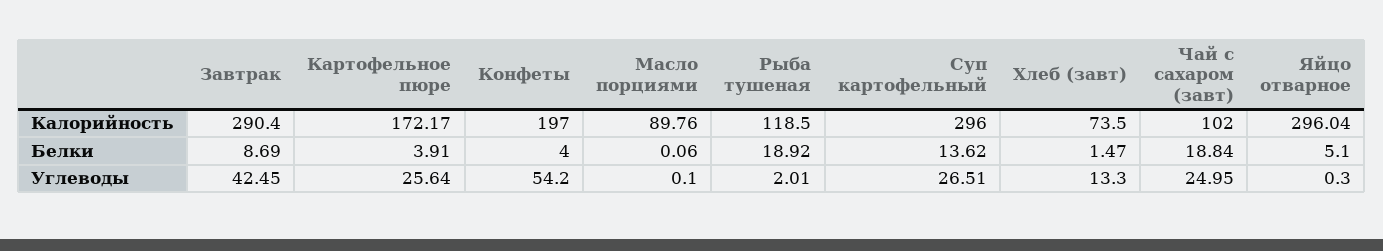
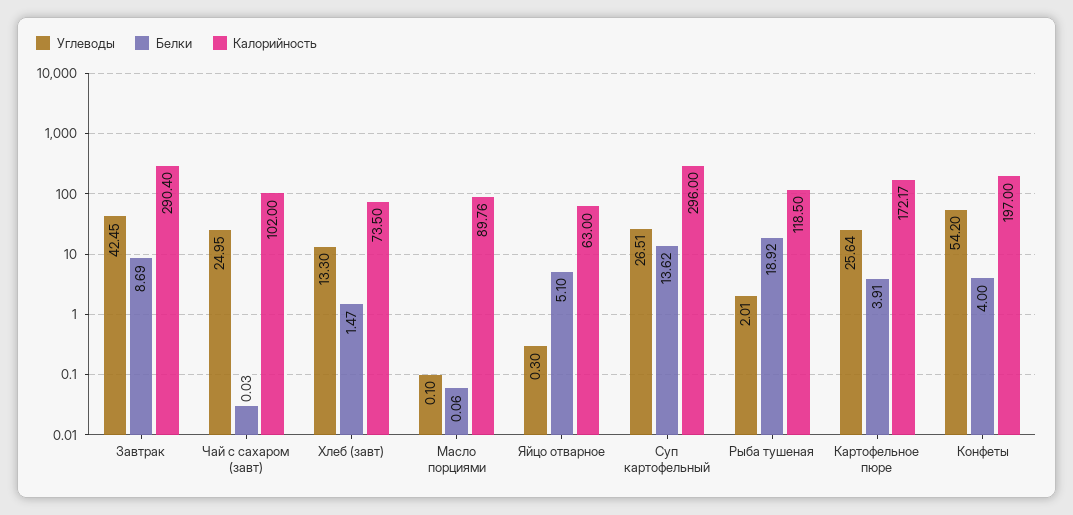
Калорийность, Яйцо отварное: 296.04 -> 63
Белки, Чай с сахаром (завт): 18.84 -> 0.03

